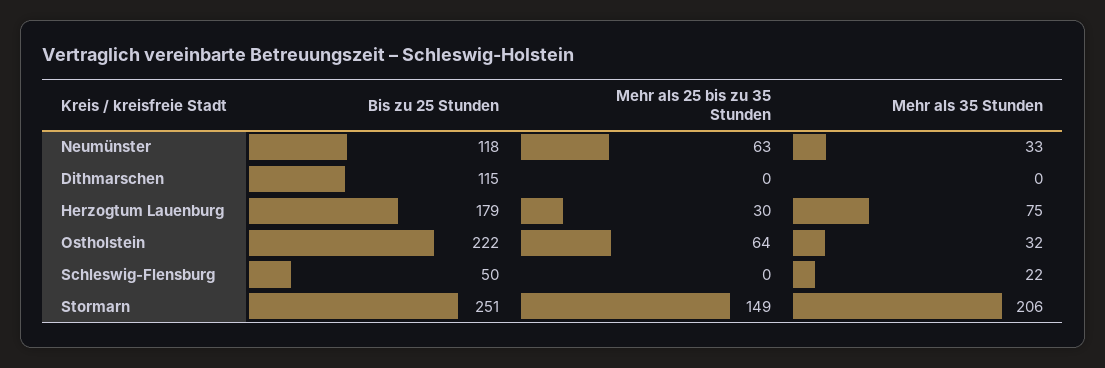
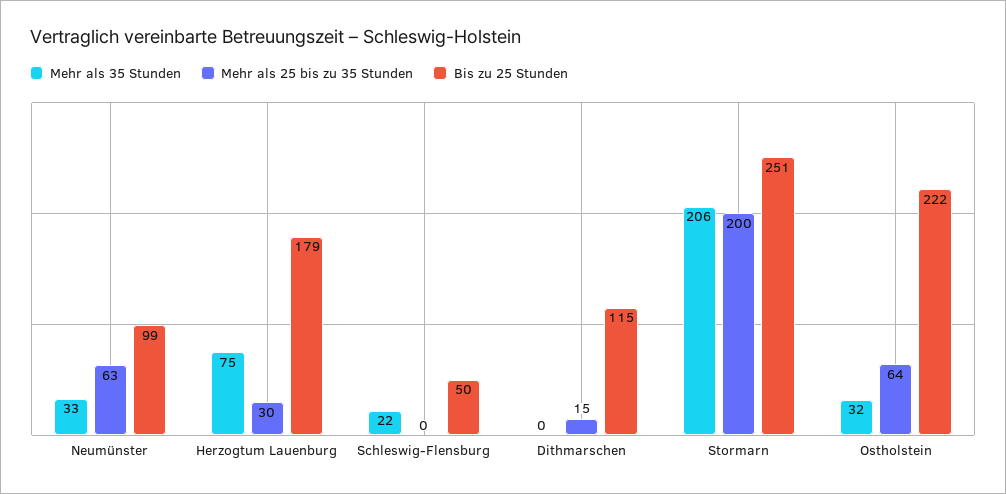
Bis zu 25 Stunden, Neumünster: 118 -> 99
Mehr als 25 bis zu 35 Stunden, Dithmarschen: 0 -> 15
Mehr als 25 bis zu 35 Stunden, Stormarn: 149 -> 200

